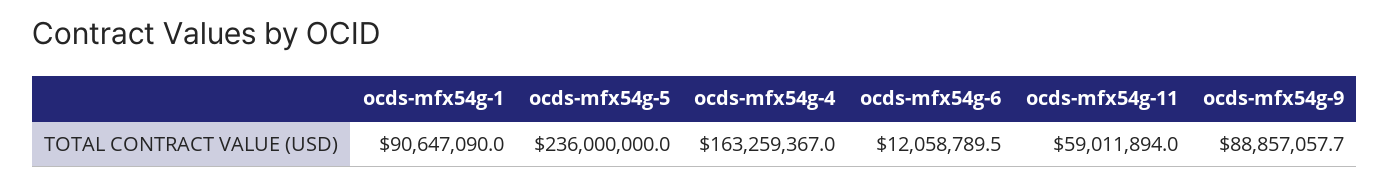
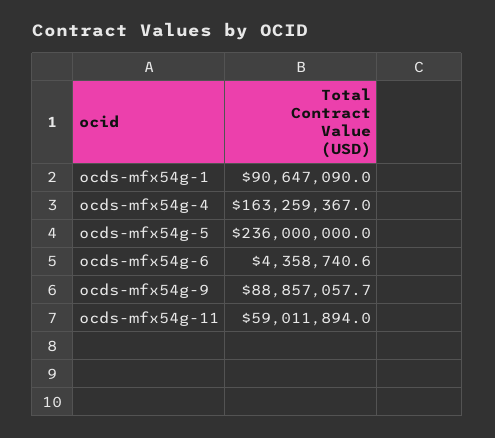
ocds-mfx54g-6: 12058789.5 -> 4358740.6

